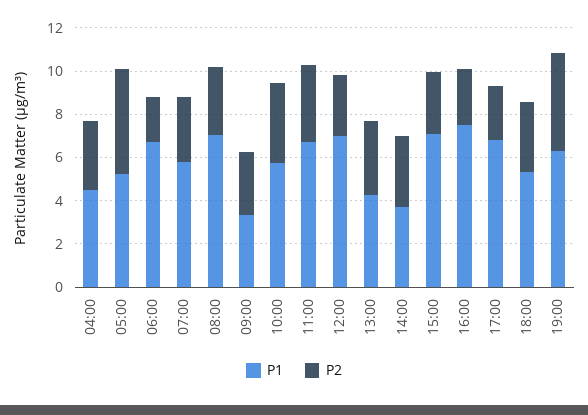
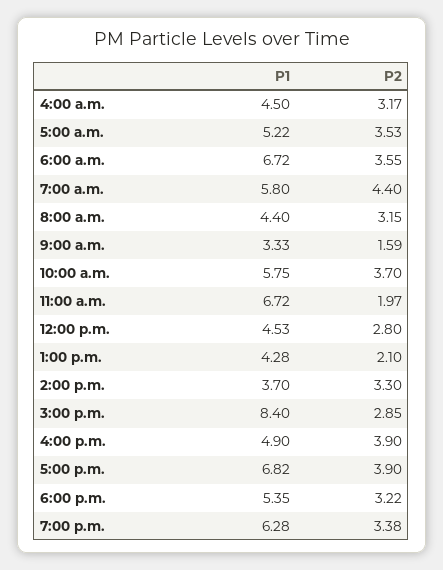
P2, 05:00: 5 -> 3.53
P2, 06:00: 2 -> 3.55
P2, 07:00: 3 -> 4.4
P1, 08:00: 7 -> 4.4
P2, 09:00: 3 -> 1.59
P2, 11:00: 3.5 -> 1.97
P1, 12:00: 7 -> 4.53
P2, 13:00: 3.5 -> 2.1
P1, 15:00: 7 -> 8.4
P1, 16:00: 7.5 -> 4.9
P2, 16:00: 2.5 -> 3.9
P2, 17:00: 2.5 -> 3.9
P2, 19:00: 4.5 -> 3.38

